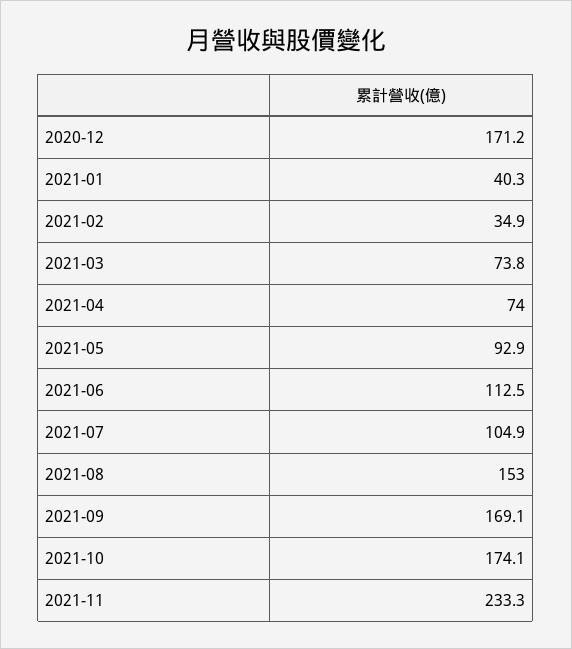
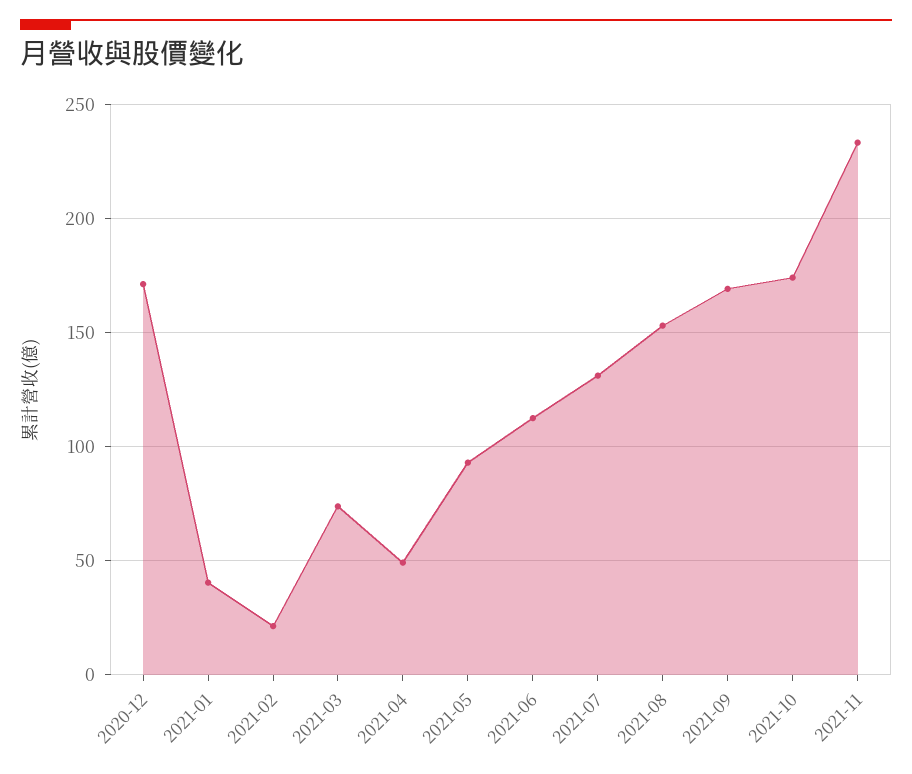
2021-02: 34.9 -> 20
2021-04: 74 -> 50
2021-07: 104.9 -> 130

